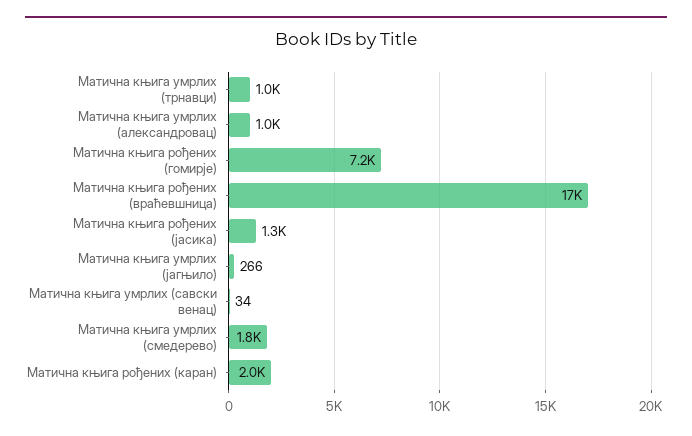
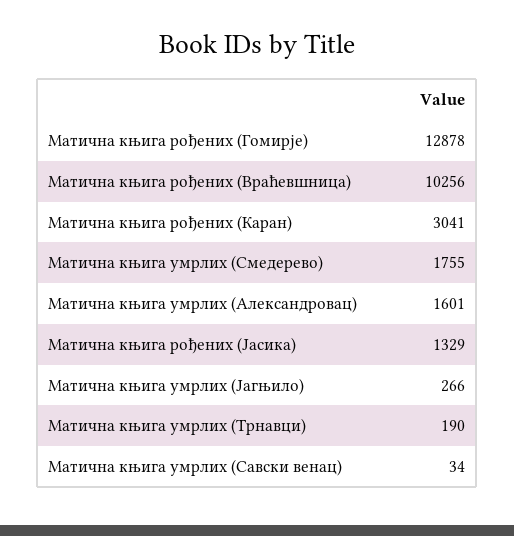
Матична књига умрлих (трнавци): 1000 -> 190
Матична књига умрлих (александровац): 1000 -> 1601
Матична књига рођених (гомирје): 7200 -> 12878
Матична књига рођених (враћевшница): 17000 -> 10256
Матична књига рођених (каран): 2000 -> 3041

